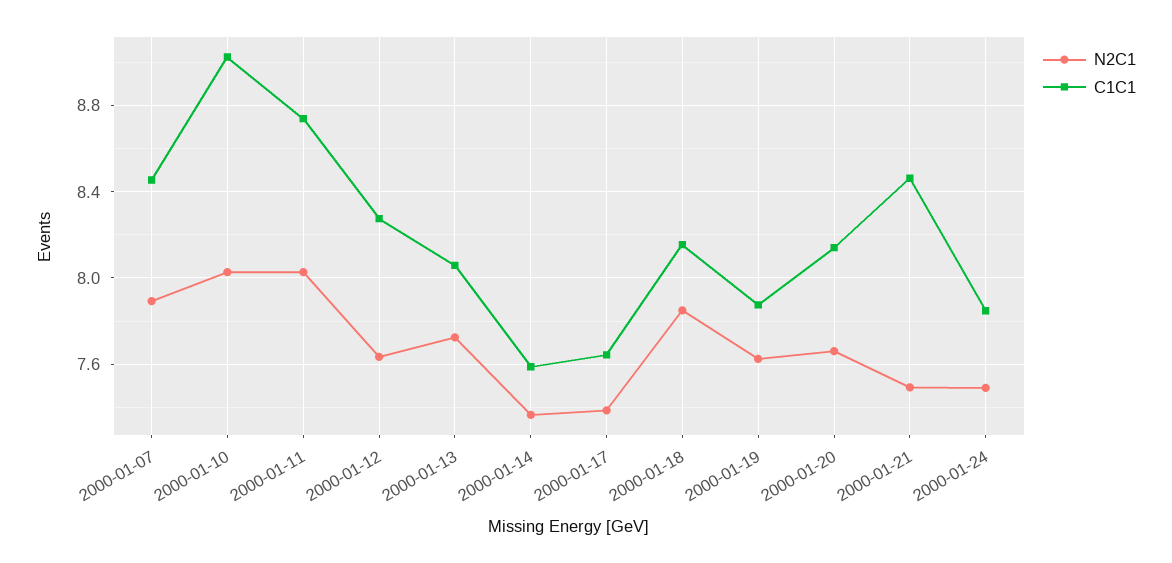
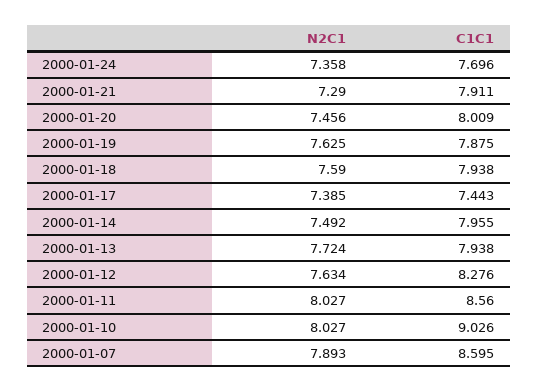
C1C1, 2000-01-07: 8.45 -> 8.595
C1C1, 2000-01-11: 8.75 -> 8.56
C1C1, 2000-01-13: 8.05 -> 7.938
N2C1, 2000-01-14: 7.35 -> 7.492
C1C1, 2000-01-14: 7.6 -> 7.955
C1C1, 2000-01-17: 7.65 -> 7.443
N2C1, 2000-01-18: 7.85 -> 7.59
C1C1, 2000-01-18: 8.15 -> 7.938
N2C1, 2000-01-20: 7.65 -> 7.456
C1C1, 2000-01-20: 8.15 -> 8.009
N2C1, 2000-01-21: 7.5 -> 7.29
C1C1, 2000-01-21: 8.45 -> 7.911
N2C1, 2000-01-24: 7.5 -> 7.358
C1C1, 2000-01-24: 7.85 -> 7.696

